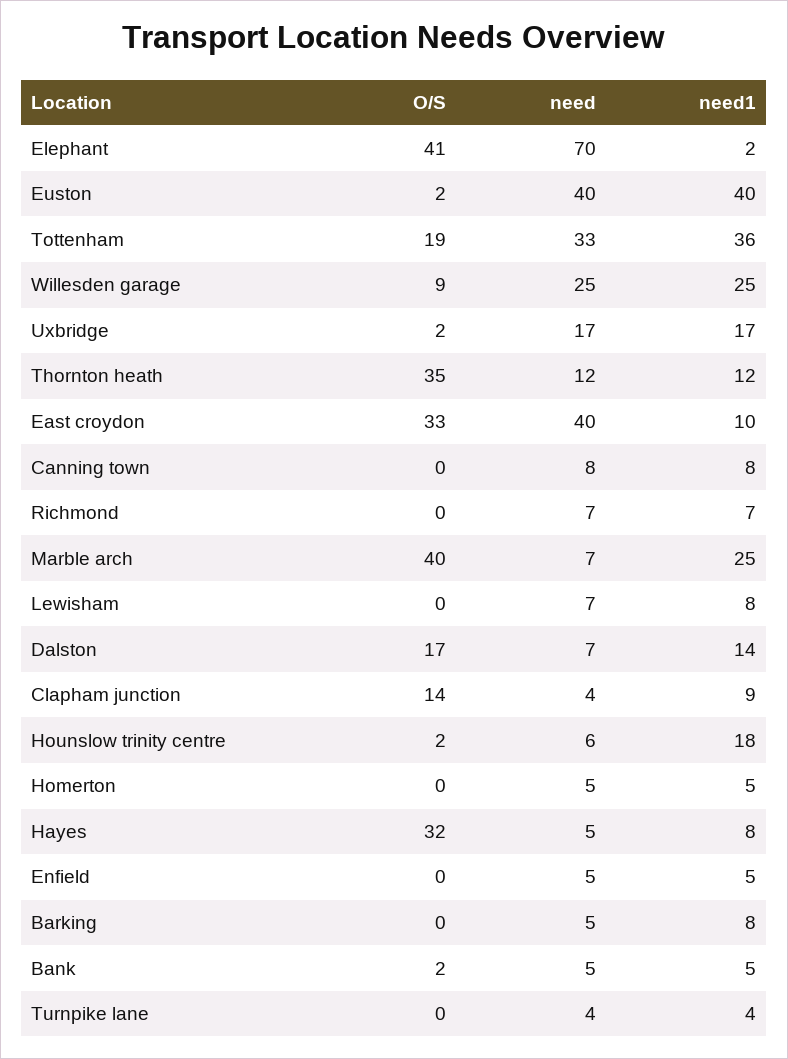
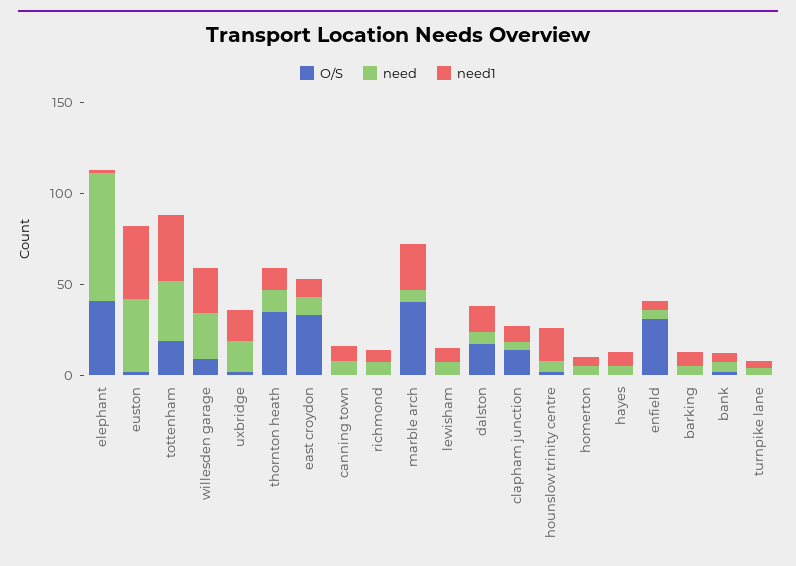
need, East croydon: 40 -> 10
O/S, Hayes: 32 -> 0
O/S, Enfield: 0 -> 30

